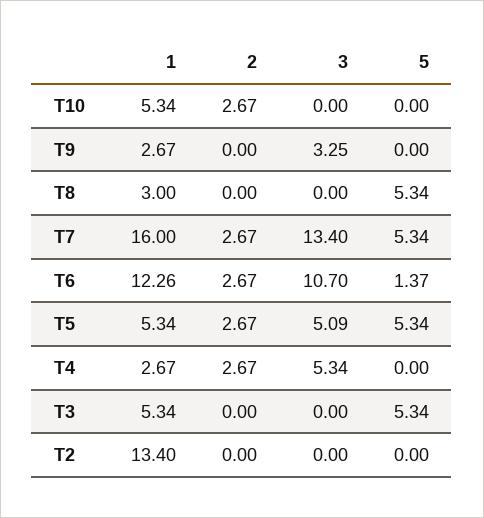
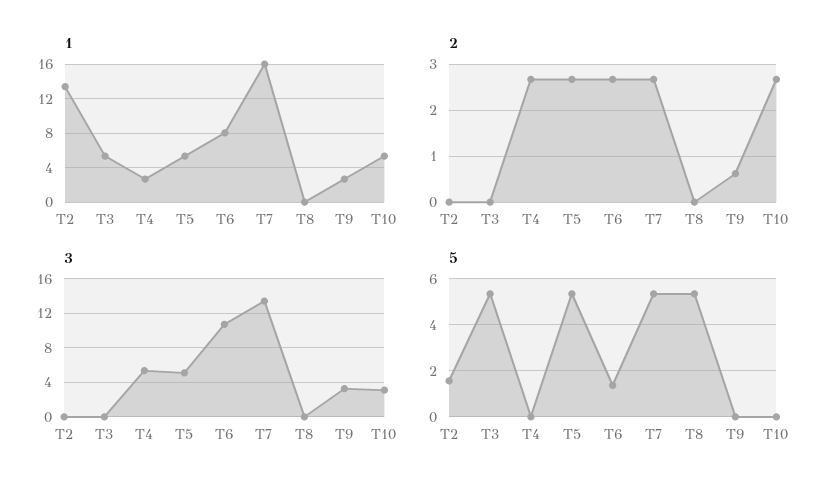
3, T10: 0 -> 3
2, T9: 0 -> 0.6
1, T8: 3 -> 0
1, T6: 12.26 -> 8
5, T2: 0 -> 1.5

